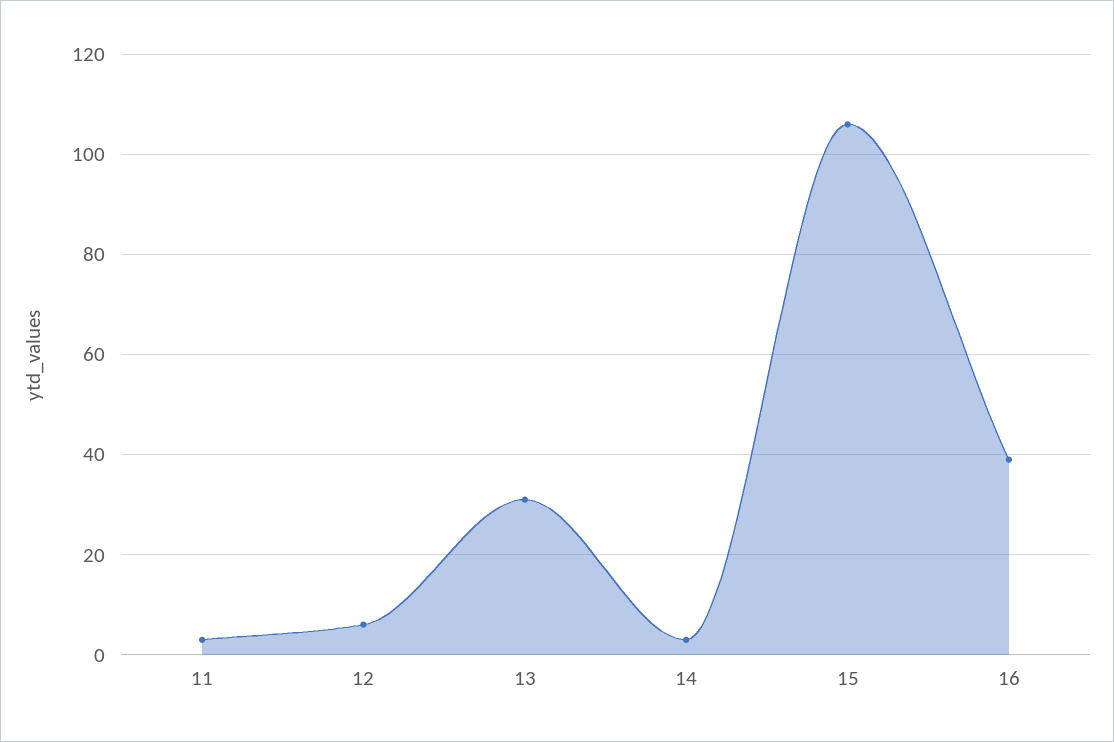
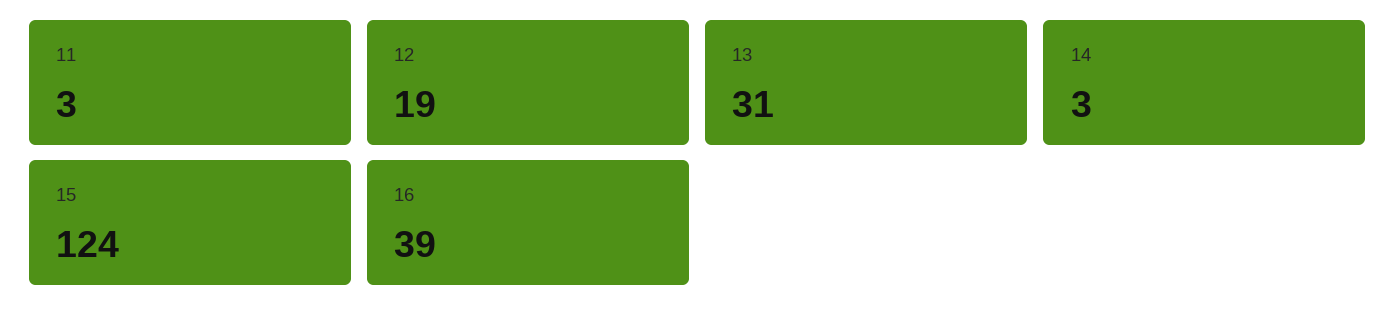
12: 5 -> 19
15: 105 -> 124

